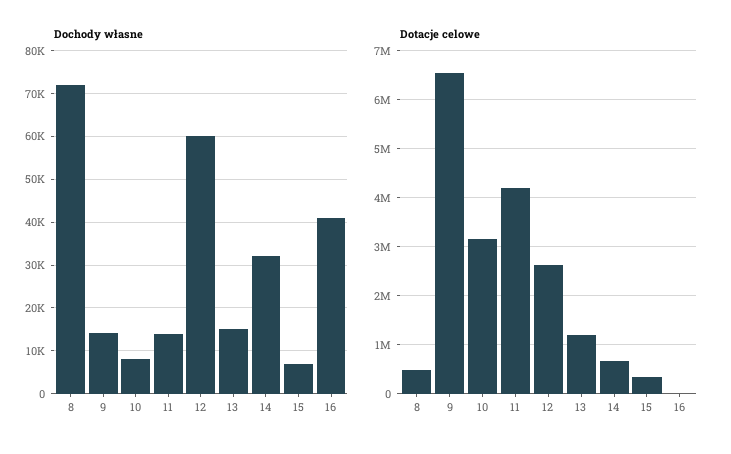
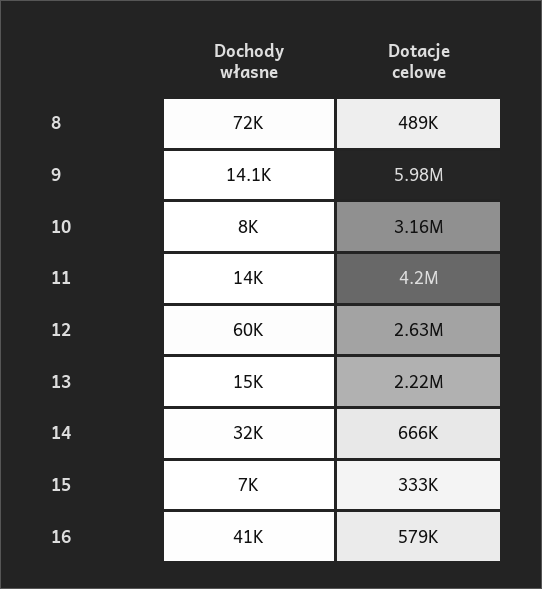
Dotacje celowe, 9: 6600000 -> 5980000
Dotacje celowe, 13: 1200000 -> 2220000
Dotacje celowe, 16: 0 -> 579000

